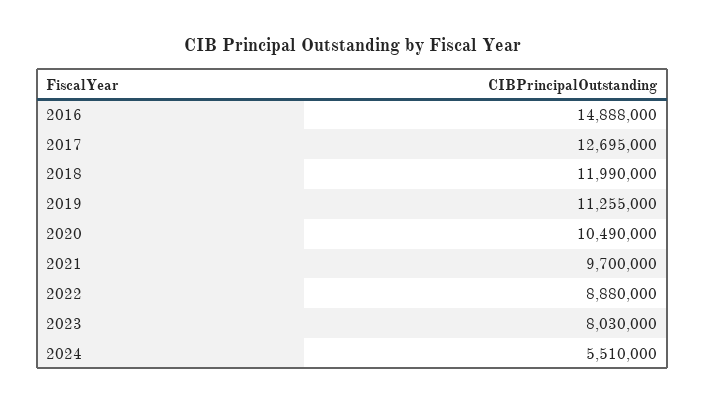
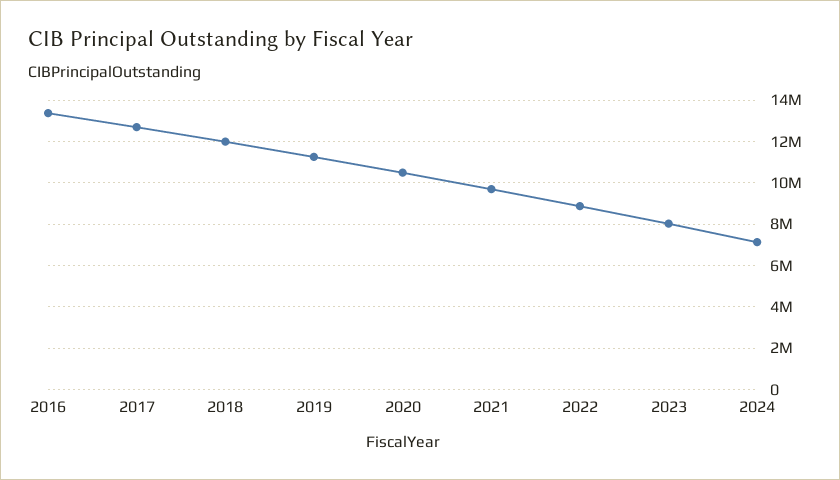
2016: 14888000 -> 13500000
2024: 5510000 -> 7000000

